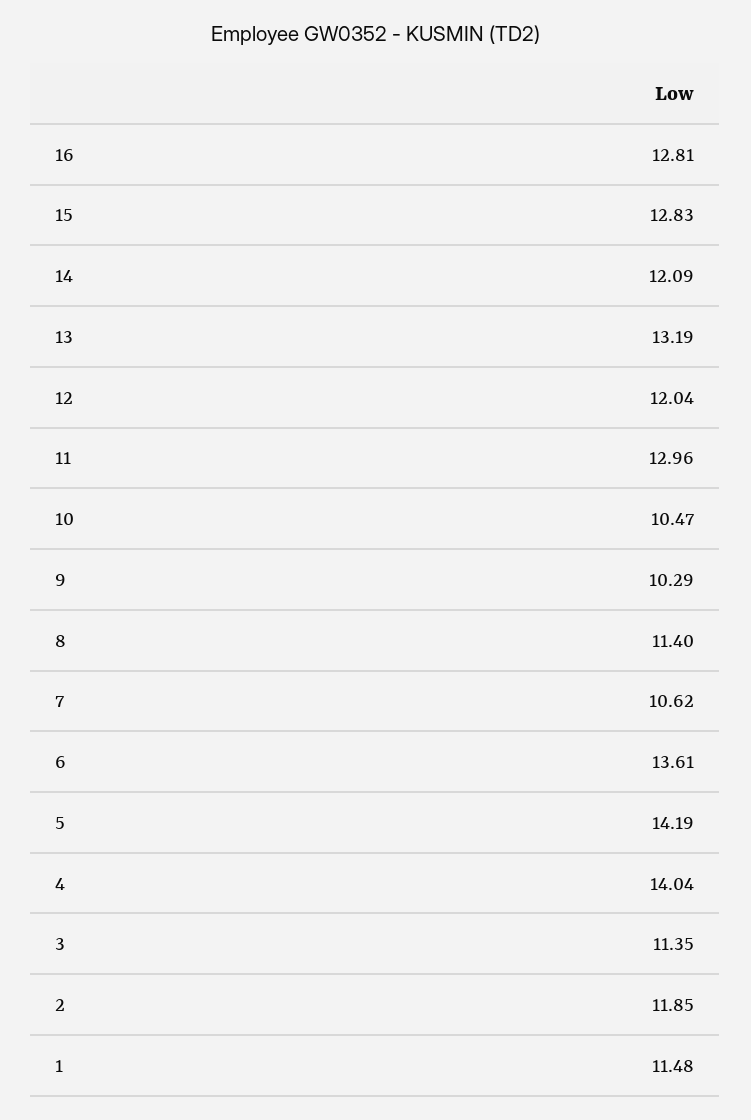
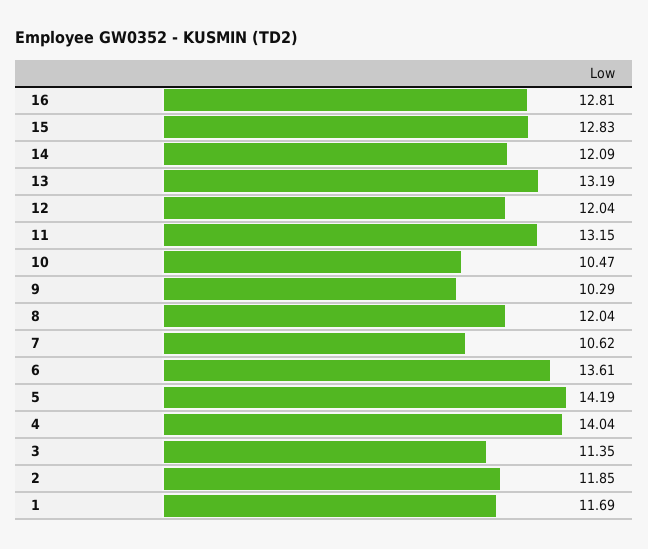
11: 12.96 -> 13.15
8: 11.4 -> 12.04
1: 11.48 -> 11.69

